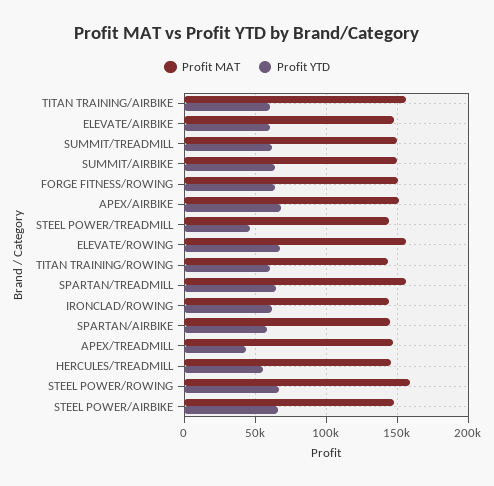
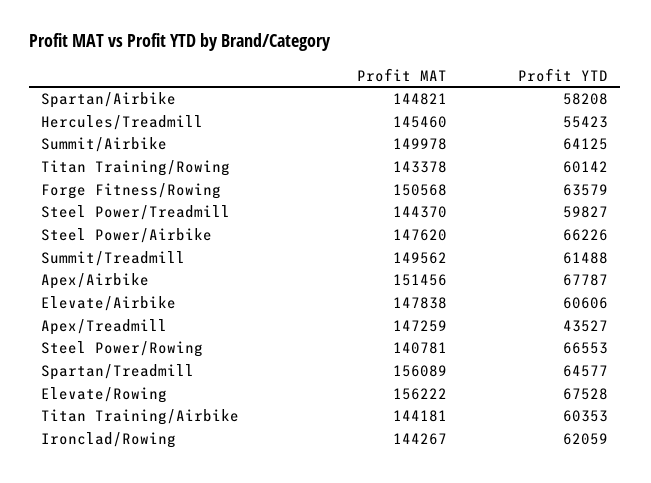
Profit MAT, TITAN TRAINING/AIRBIKE: 155000 -> 144181
Profit YTD, STEEL POWER/TREADMILL: 45000 -> 59827
Profit MAT, STEEL POWER/ROWING: 160000 -> 140781

